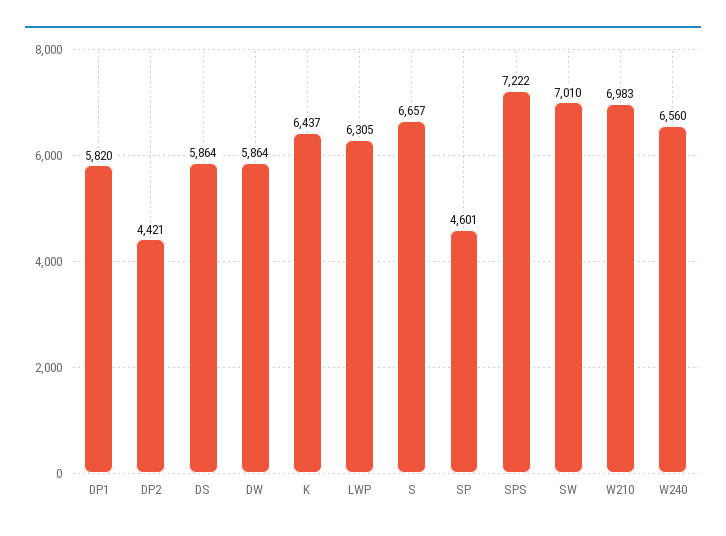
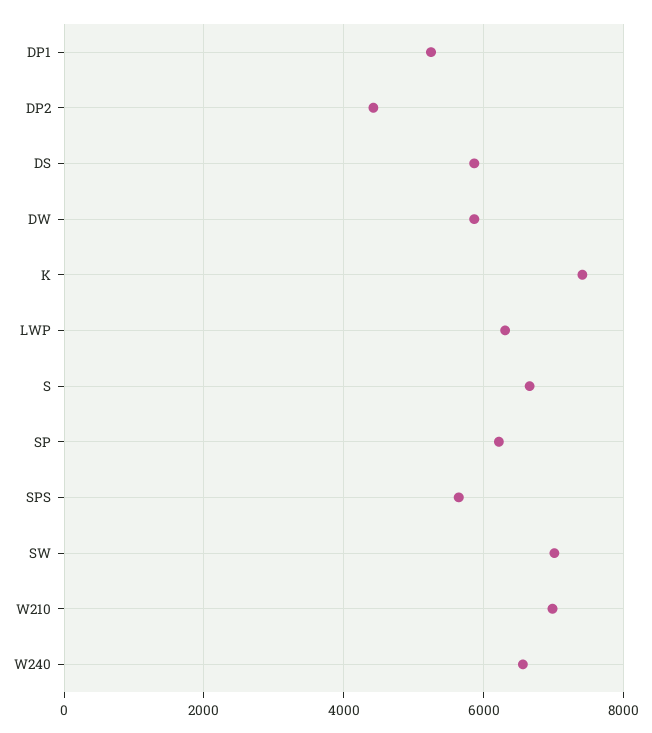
DP1: 5820 -> 5200
K: 6437 -> 7400
SP: 4601 -> 6200
SPS: 7222 -> 5600

